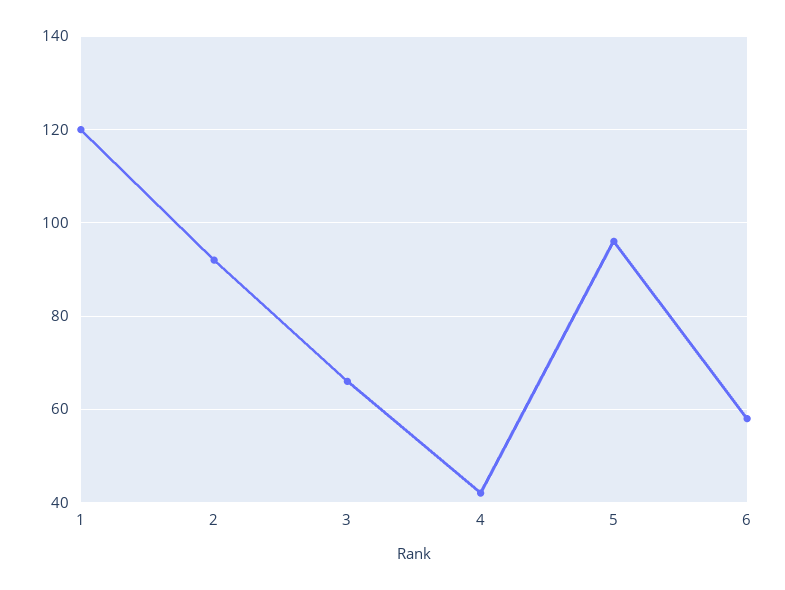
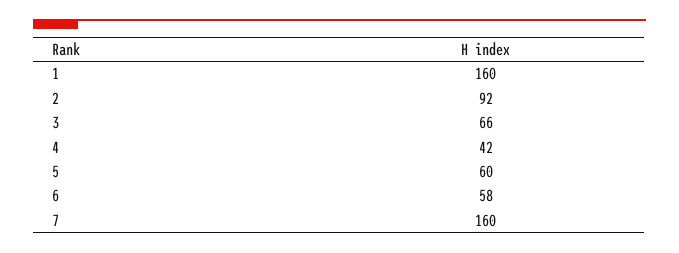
1: 120 -> 160
5: 95 -> 60
7: none -> 160

